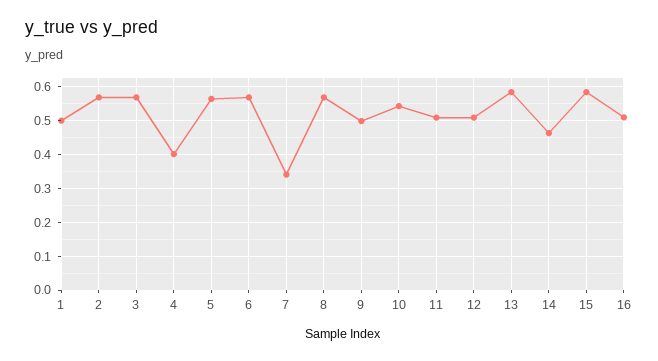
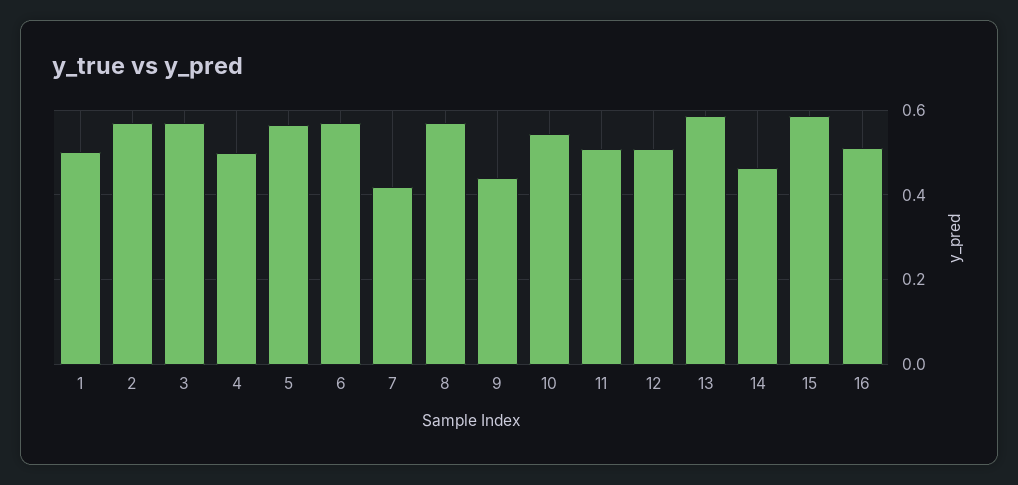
4: 0.4 -> 0.5
7: 0.34 -> 0.42
9: 0.5 -> 0.44

